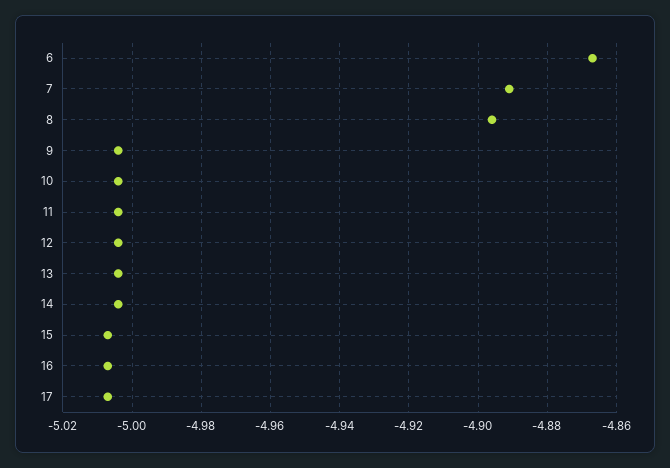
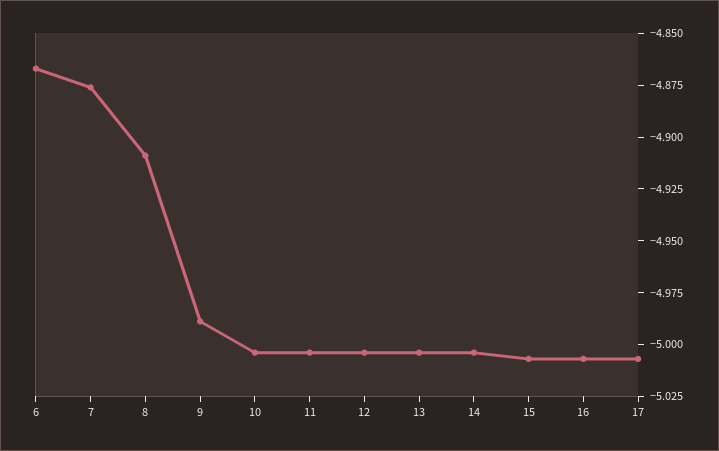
7: -4.89 -> -4.875
8: -4.895 -> -4.91
9: -5.005 -> -4.99

